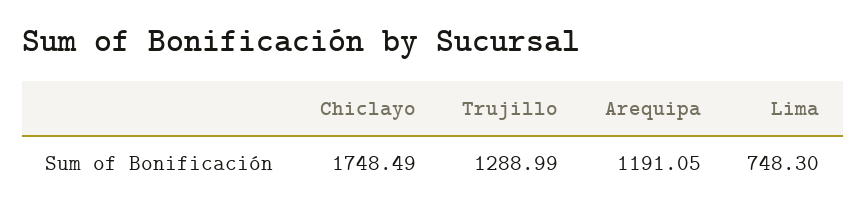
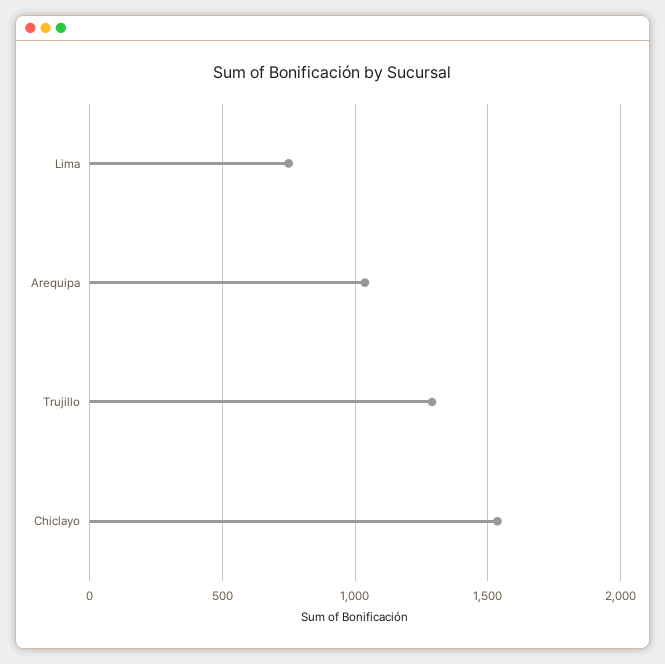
Chiclayo: 1748.49 -> 1550
Arequipa: 1191.05 -> 1050

